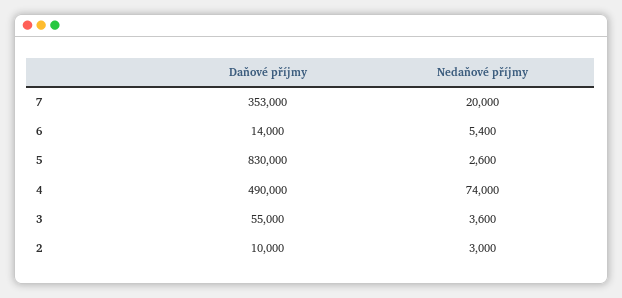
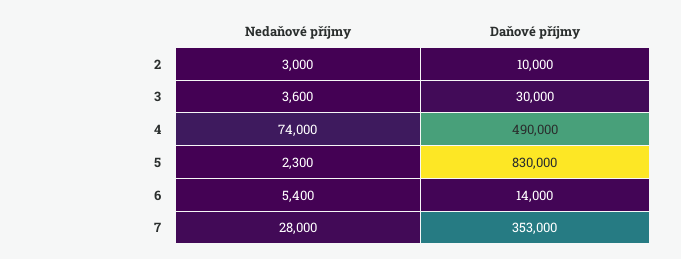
Nedaňové příjmy, 7: 20000 -> 28000
Nedaňové příjmy, 5: 2600 -> 2300
Daňové příjmy, 3: 55000 -> 30000

